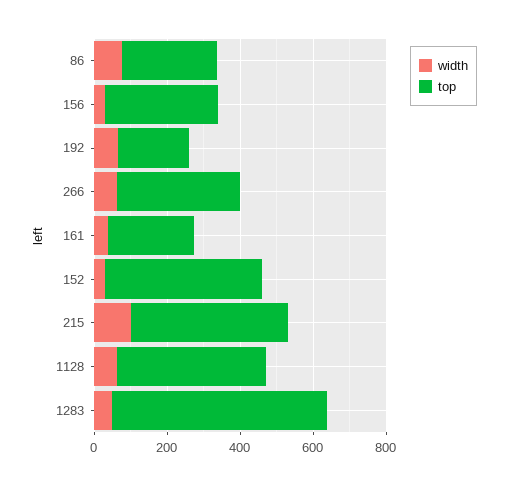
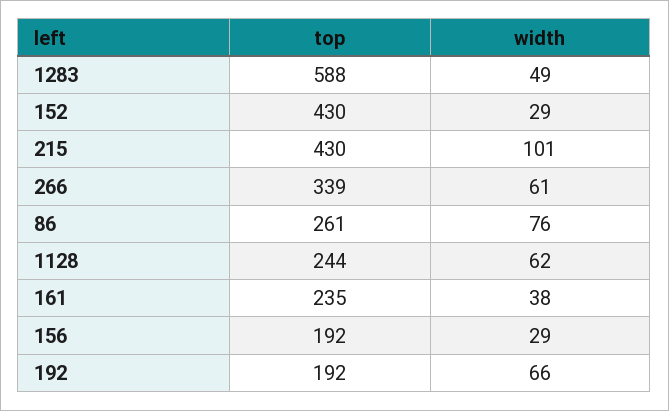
top, 156: 300 -> 192
top, 1128: 400 -> 244

